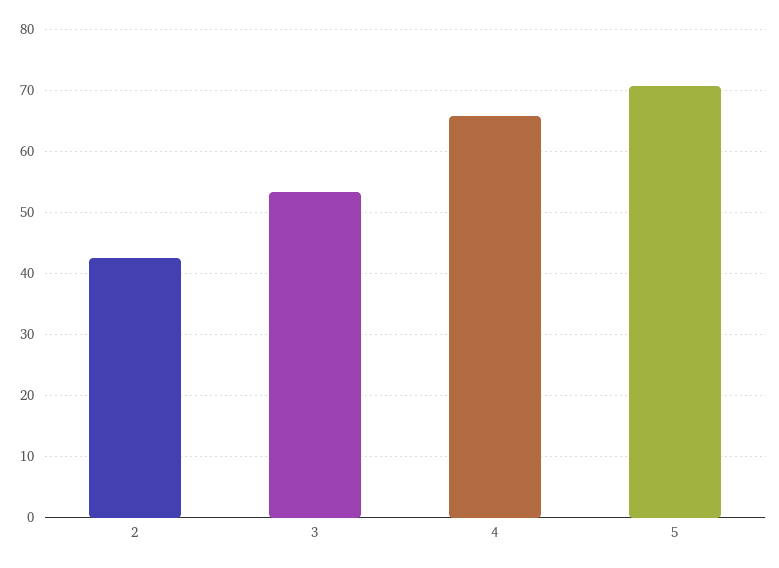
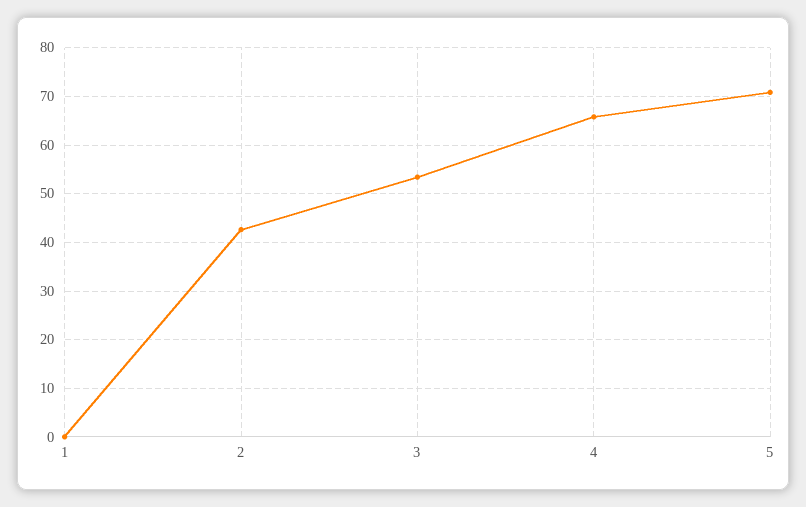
1: none -> 0

